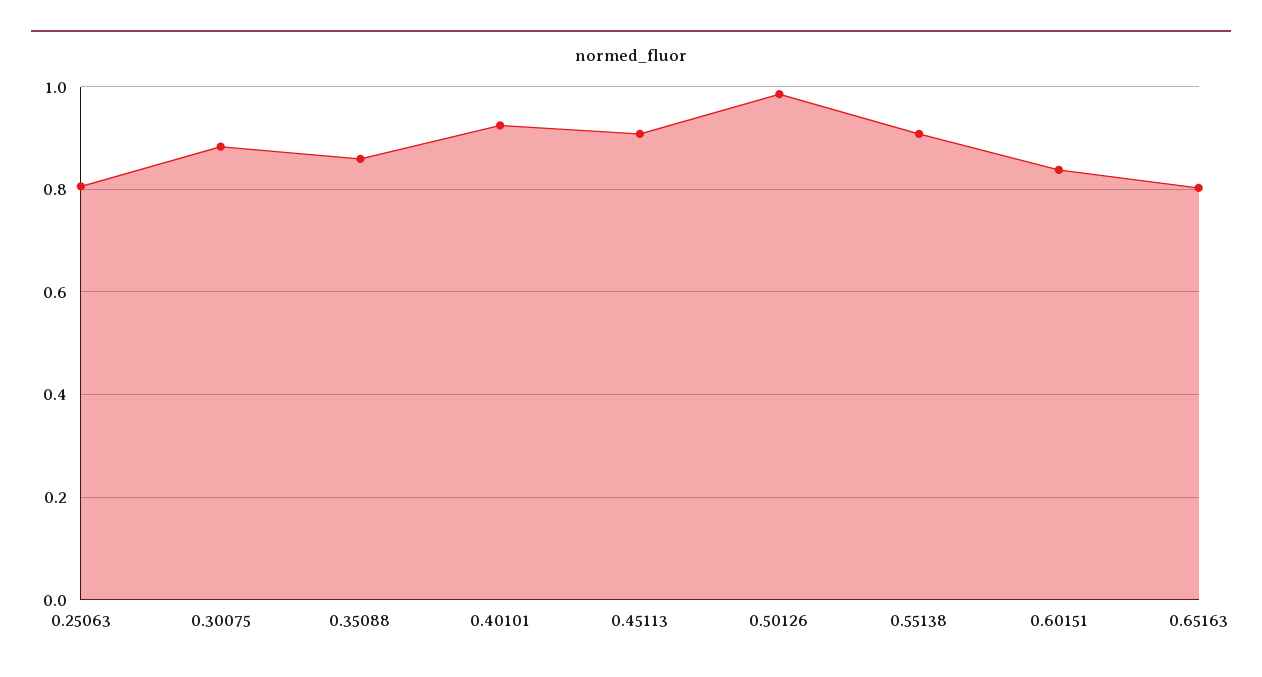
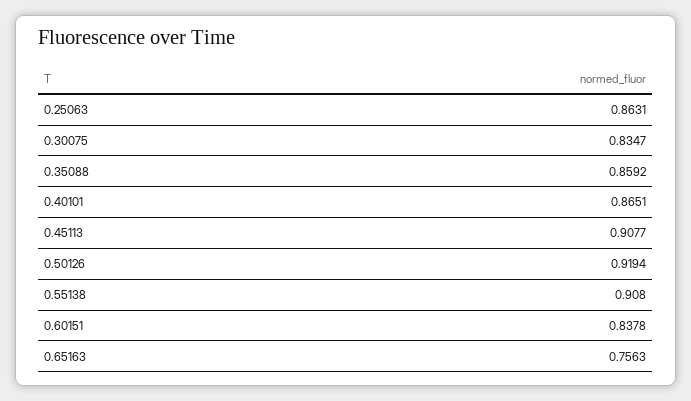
0.25063: 0.8 -> 0.8631
0.30075: 0.88 -> 0.8347
0.40101: 0.92 -> 0.8651
0.50126: 0.98 -> 0.9194
0.65163: 0.8 -> 0.7563

